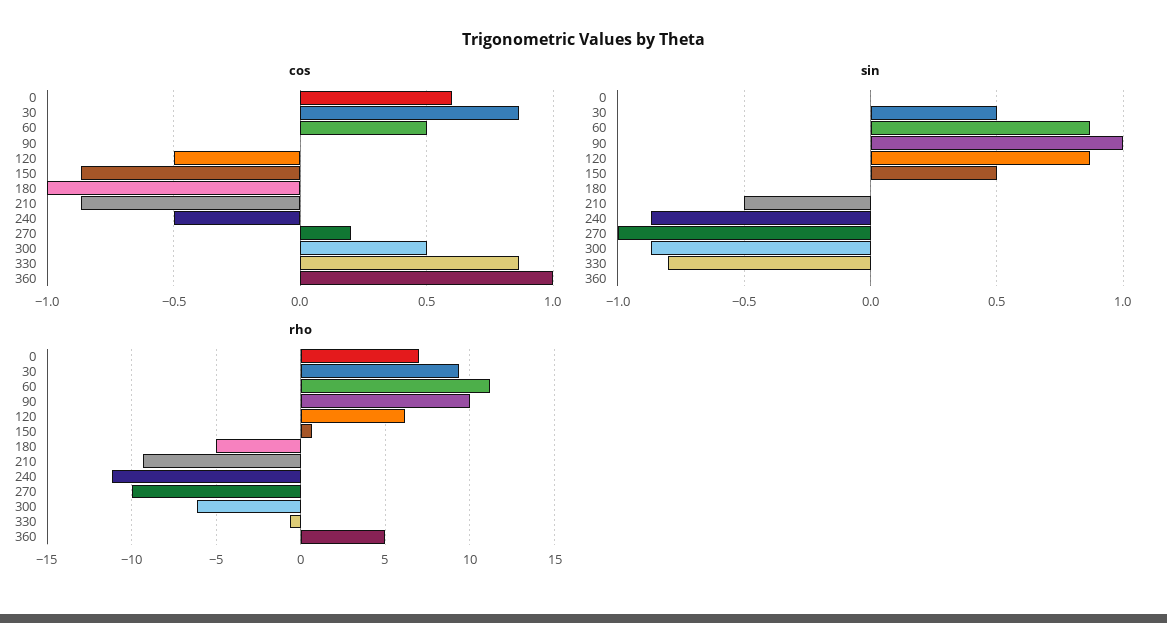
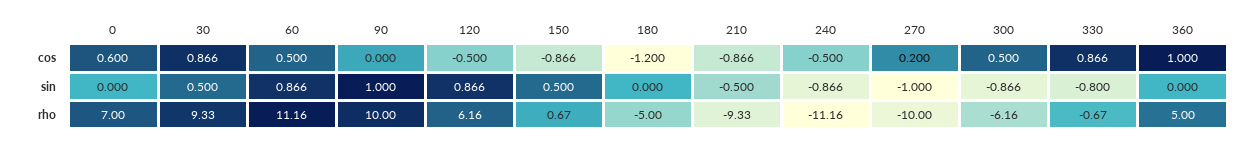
cos, 180: -1 -> -1.2

